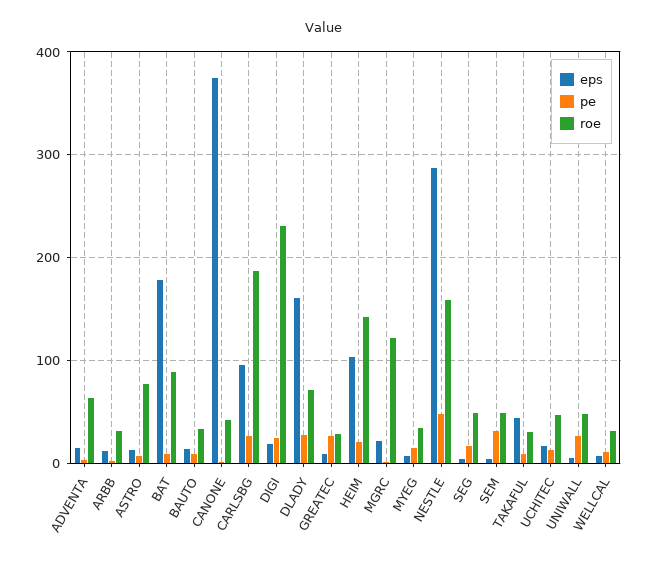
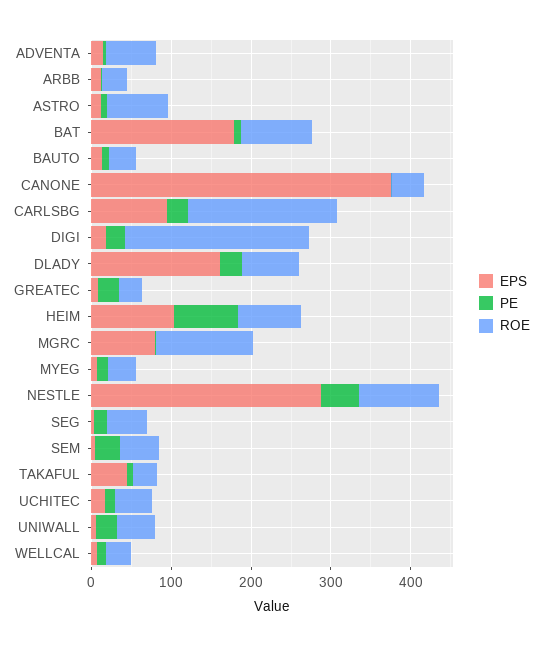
pe, HEIM: 20 -> 80
roe, HEIM: 140 -> 80
eps, MGRC: 20 -> 80
roe, NESTLE: 160 -> 100

